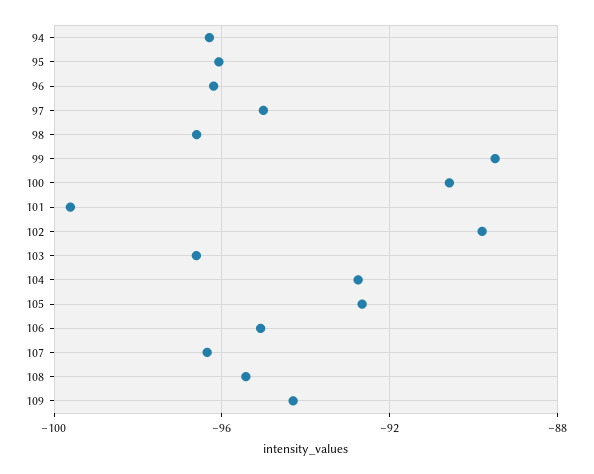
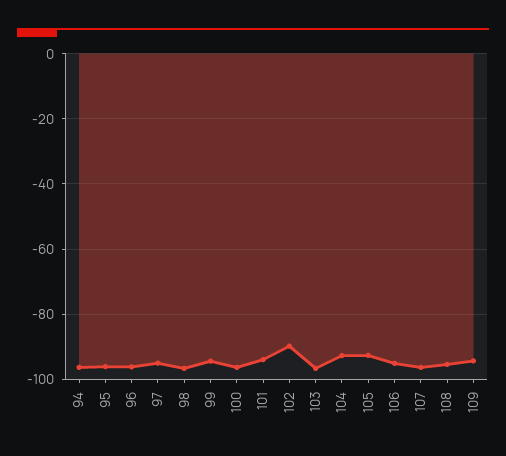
99: -89.5 -> -94
100: -90.5 -> -96
101: -99.5 -> -94

